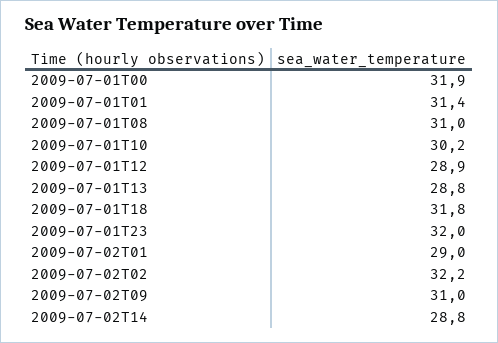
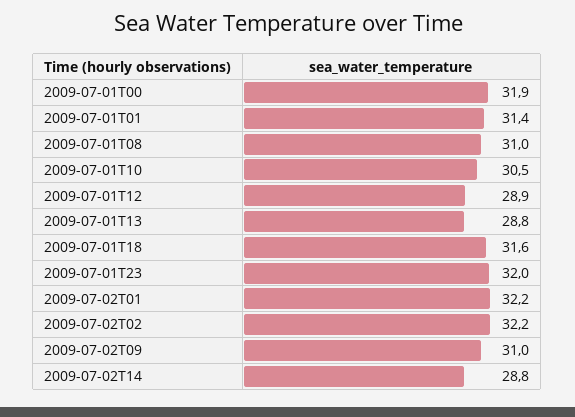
2009-07-01T10: 30.2 -> 30.5
2009-07-01T18: 31.8 -> 31.6
2009-07-02T01: 29 -> 32.2

